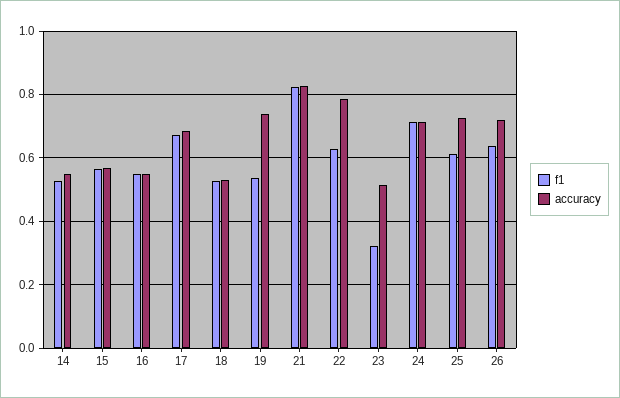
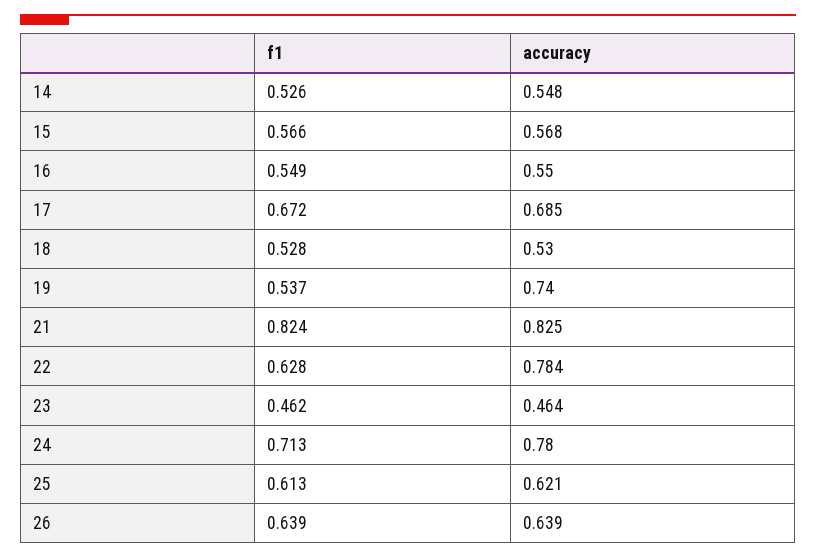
f1, 23: 0.32 -> 0.462
accuracy, 23: 0.52 -> 0.464
accuracy, 24: 0.72 -> 0.78
accuracy, 25: 0.72 -> 0.621
accuracy, 26: 0.72 -> 0.639

